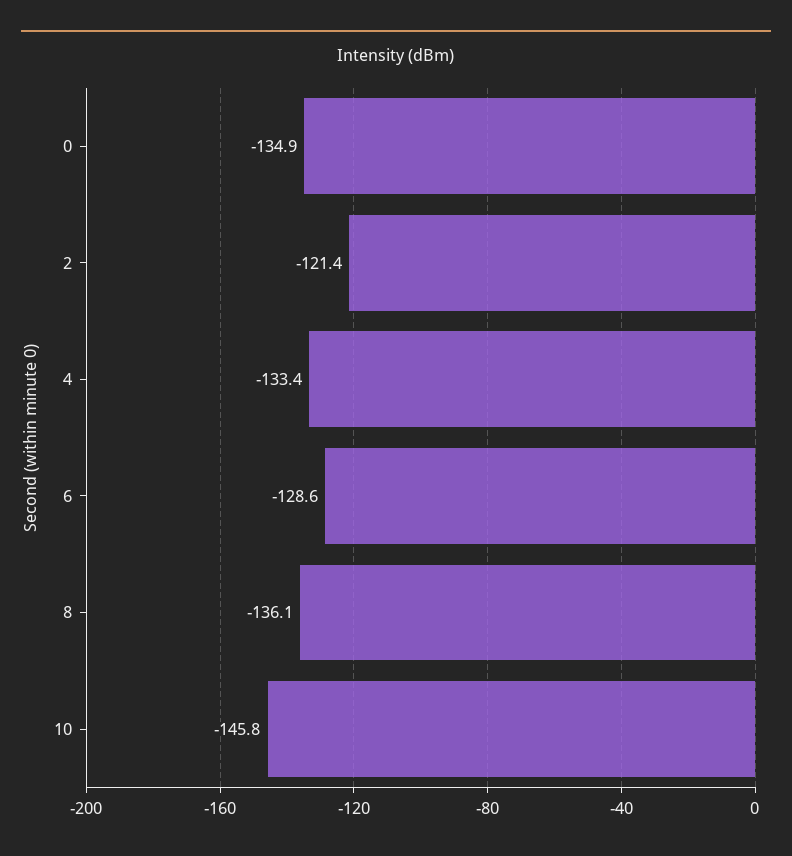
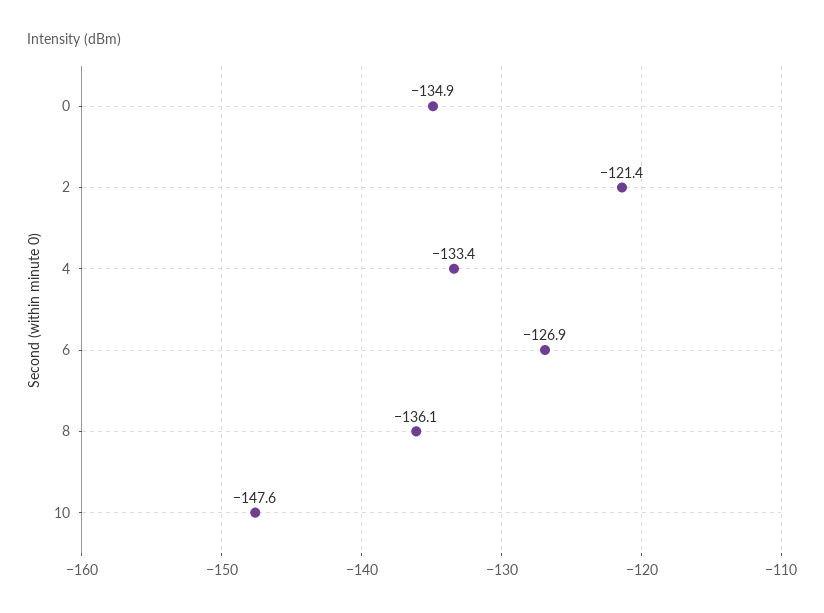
6: -128.6 -> -126.9
10: -145.8 -> -147.6

